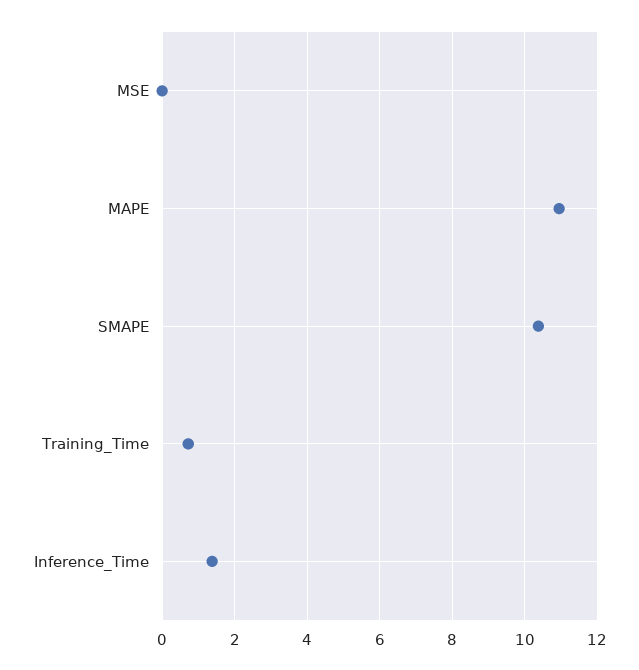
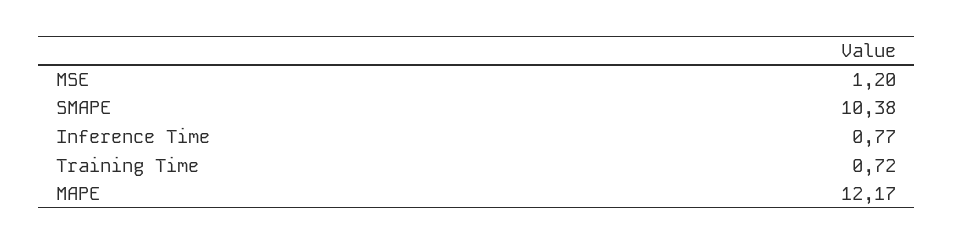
MSE: 0 -> 1.2
MAPE: 11 -> 12.17
Inference_Time: 1.4 -> 0.77

